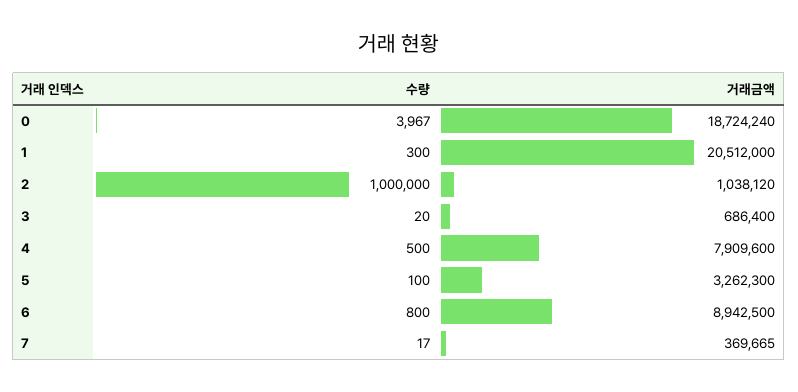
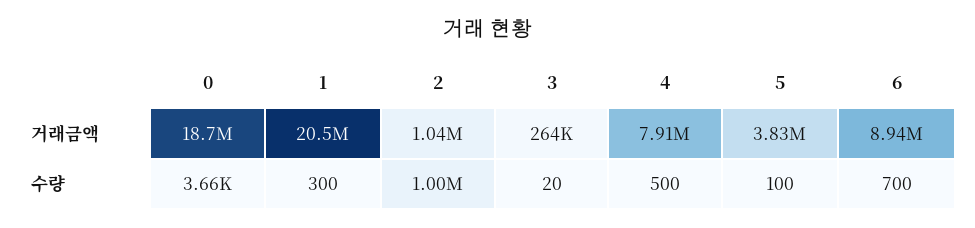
수량, 0: 3967 -> 3660
거래금액, 3: 686400 -> 264000
거래금액, 5: 3262300 -> 3830000
수량, 6: 800 -> 700
수량, 7: 17 -> none
거래금액, 7: 369665 -> none

